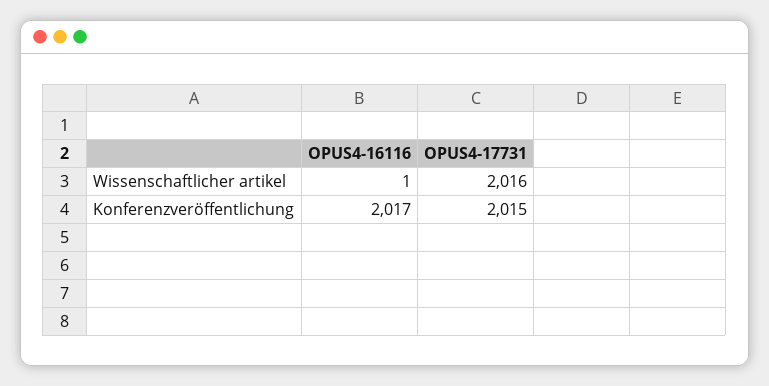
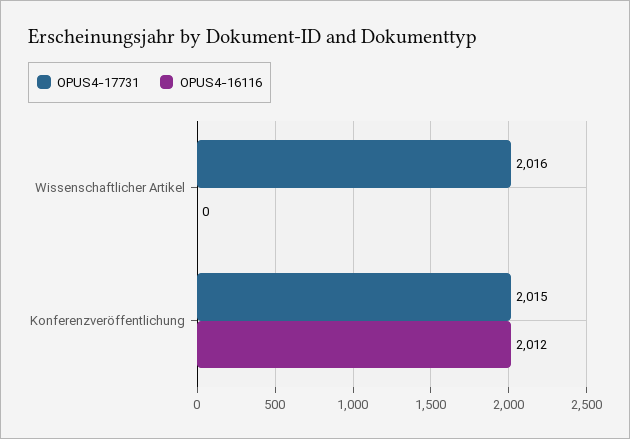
OPUS4-16116, Wissenschaftlicher artikel: 1 -> 0
OPUS4-16116, Konferenzveröffentlichung: 2017 -> 2012

